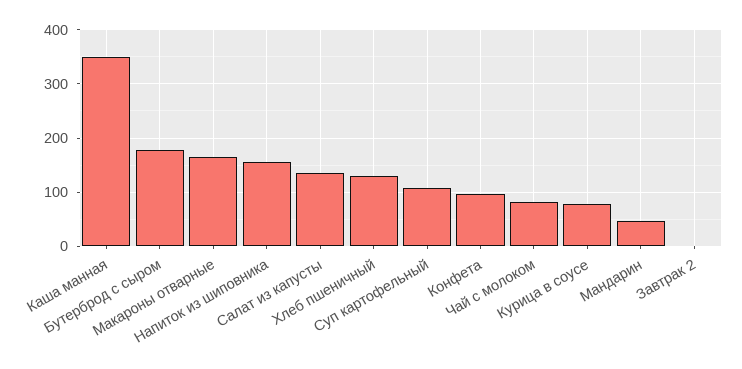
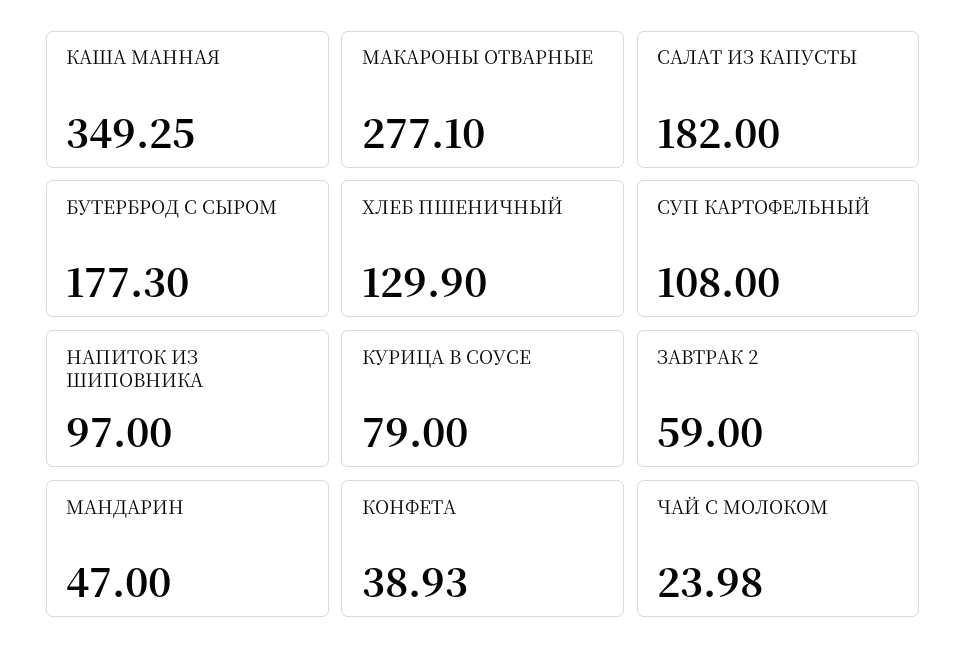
Макароны отварные: 160 -> 277.1
Напиток из шиповника: 160 -> 97
Салат из капусты: 140 -> 182
Конфета: 100 -> 38.93
Чай с молоком: 80 -> 23.98
Завтрак 2: 0 -> 59

